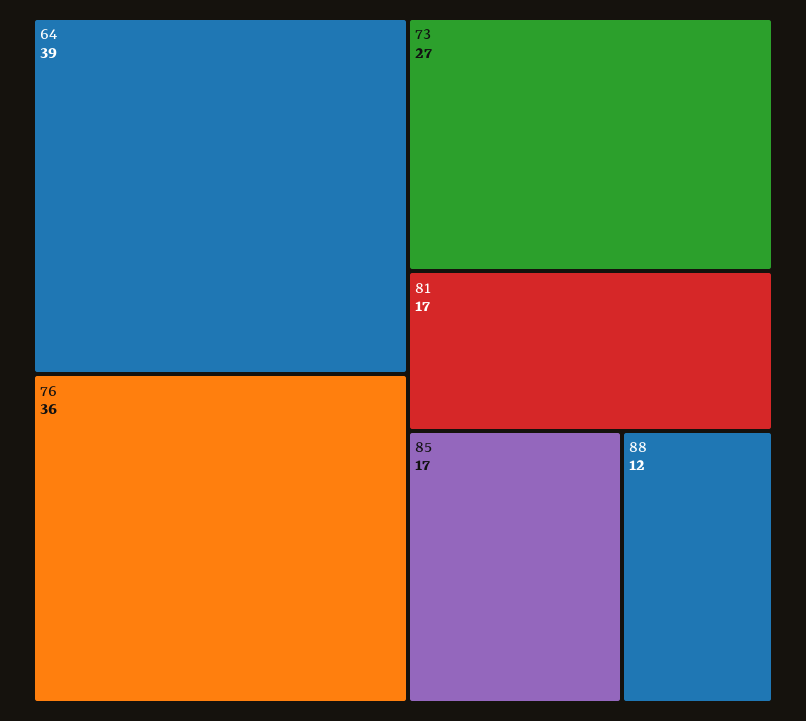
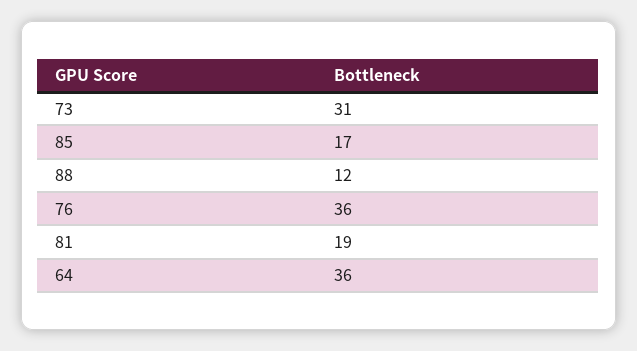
64: 39 -> 36
73: 27 -> 31
81: 17 -> 19

